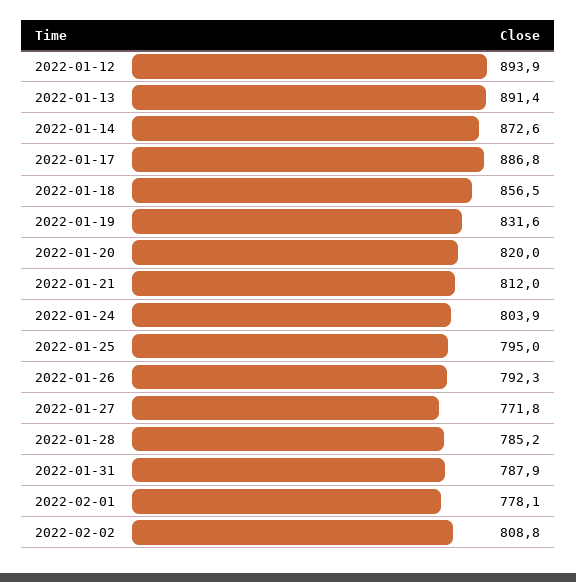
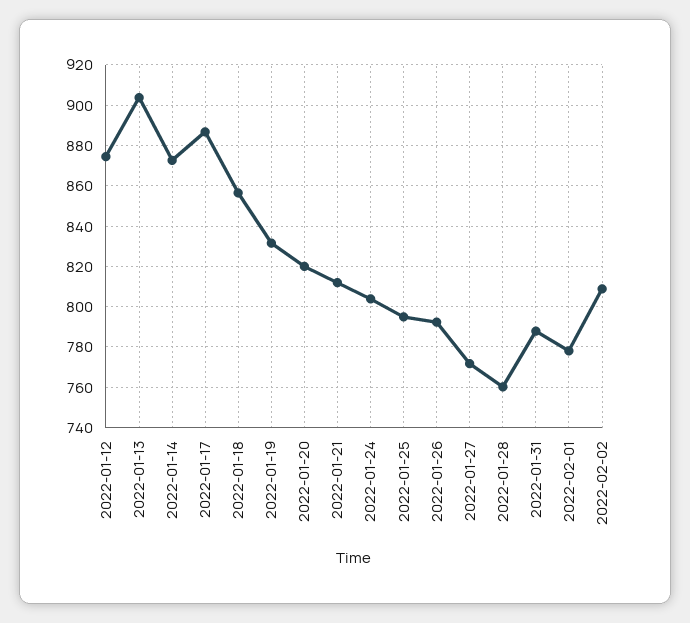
2022-01-12: 893.9 -> 875
2022-01-13: 891.4 -> 905
2022-01-28: 785.2 -> 760

